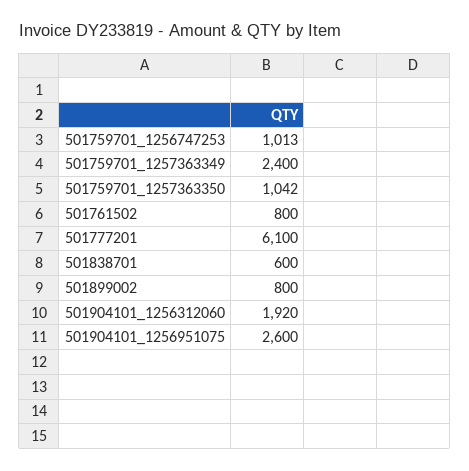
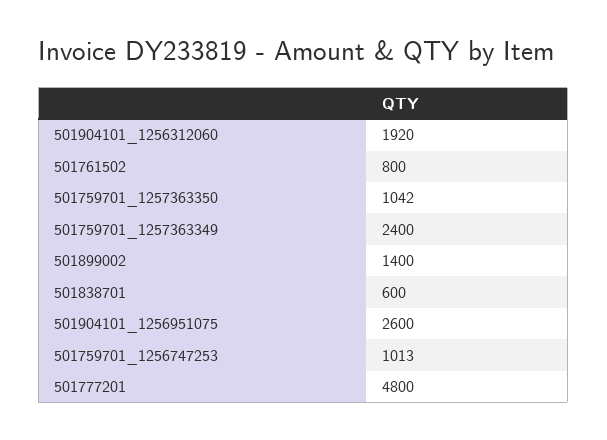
501777201: 6100 -> 4800
501899002: 800 -> 1400

